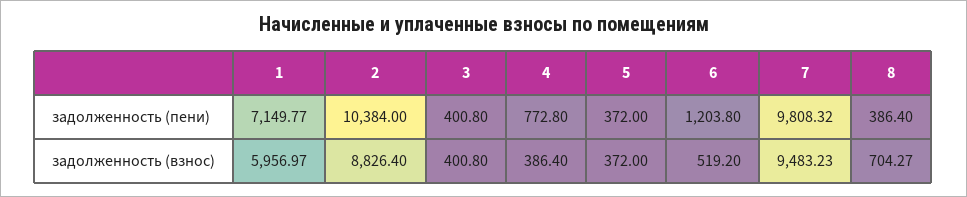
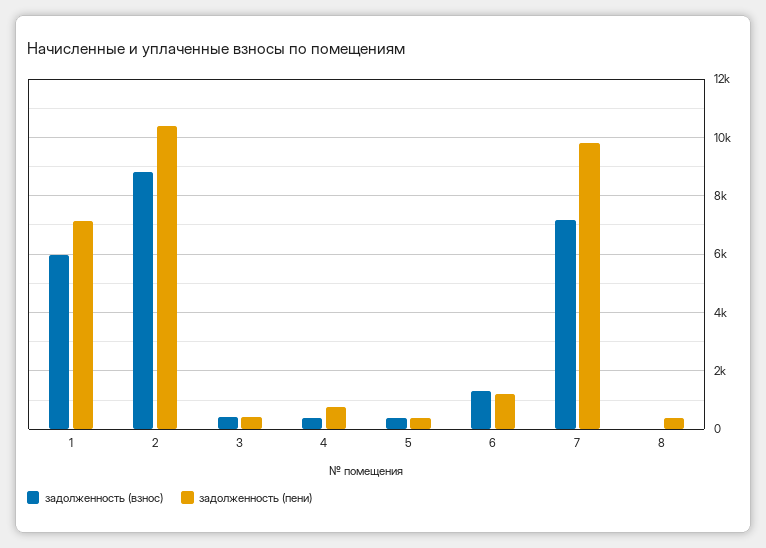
задолженность (взнос), 6: 519.2 -> 1250
задолженность (взнос), 7: 9483.23 -> 7250
задолженность (взнос), 8: 704.27 -> 0

